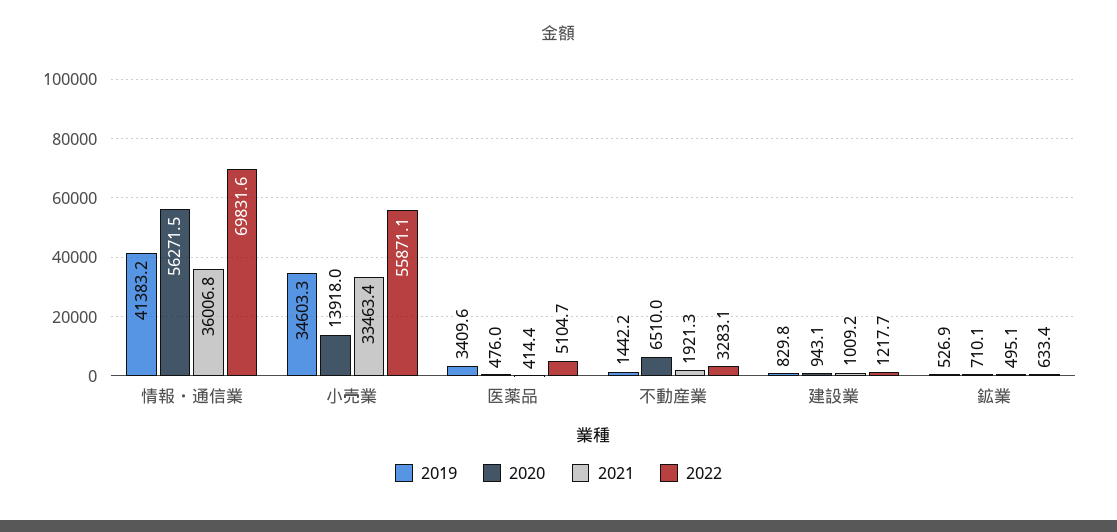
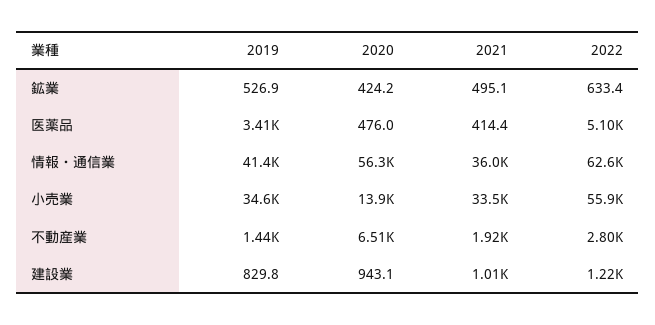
2022, 情報・通信業: 69831.6 -> 62600
2022, 不動産業: 3283.1 -> 2800
2020, 鉱業: 710.1 -> 424.2

